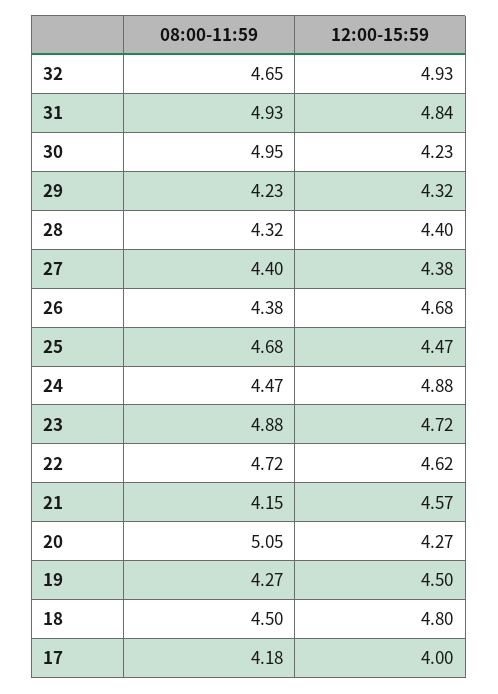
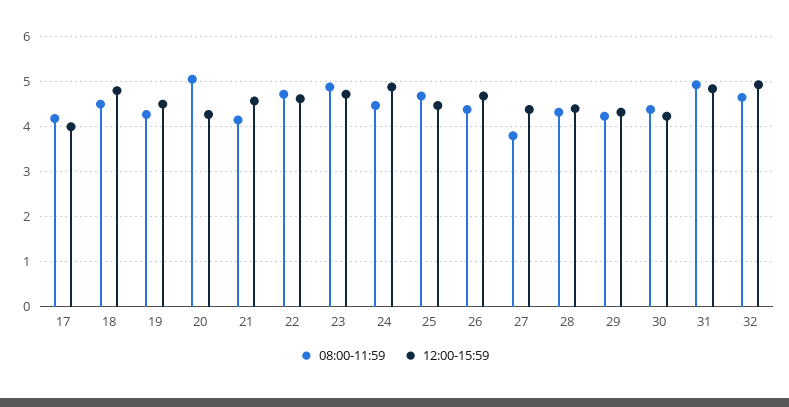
08:00-11:59, 30: 4.95 -> 4.4
08:00-11:59, 27: 4.4 -> 3.8

